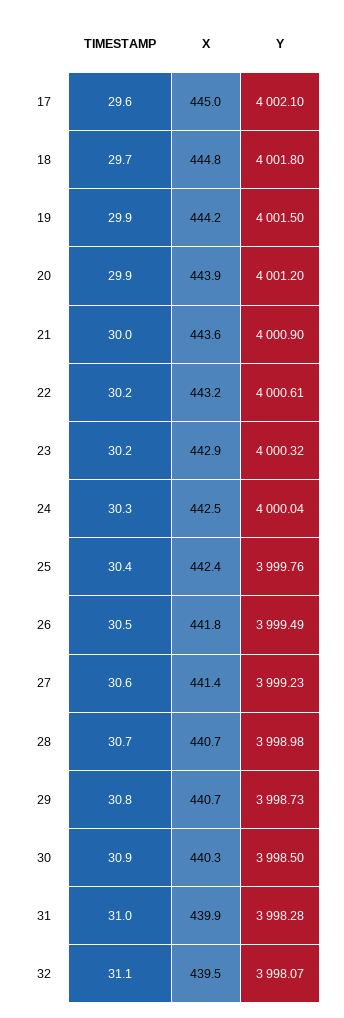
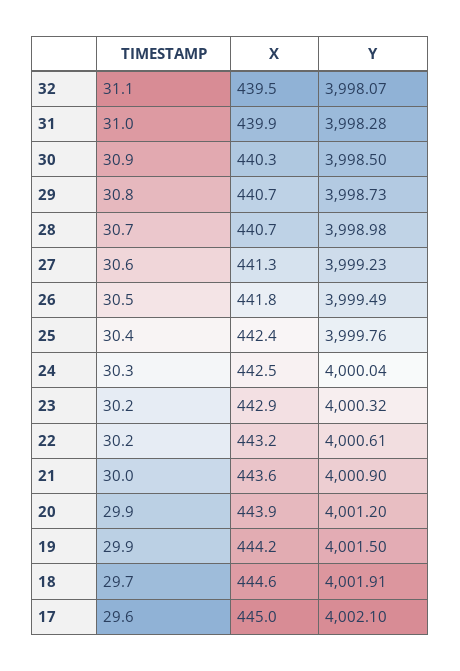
X, 18: 444.8 -> 444.6
Y, 18: 4001.8 -> 4001.91
X, 27: 441.4 -> 441.3

